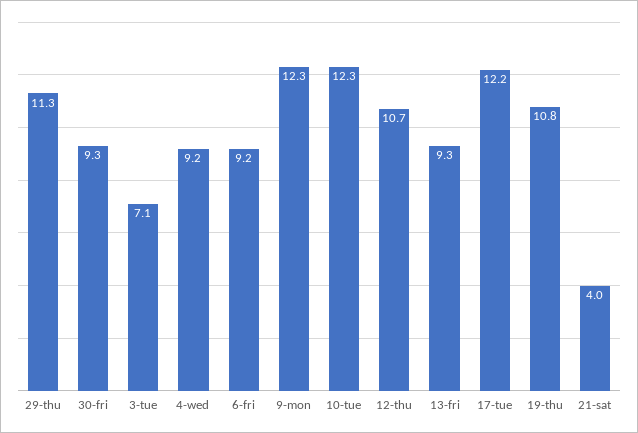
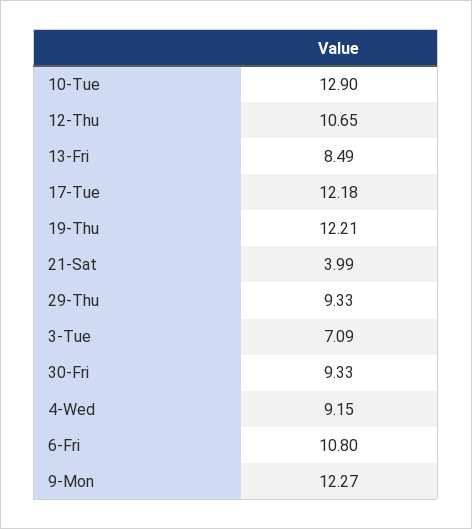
29-thu: 11.3 -> 9.33
6-fri: 9.2 -> 10.8
10-tue: 12.3 -> 12.9
13-fri: 9.3 -> 8.49
19-thu: 10.8 -> 12.21

